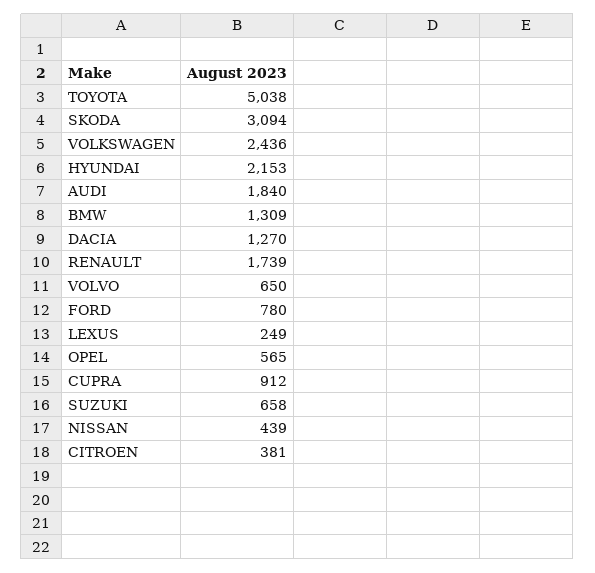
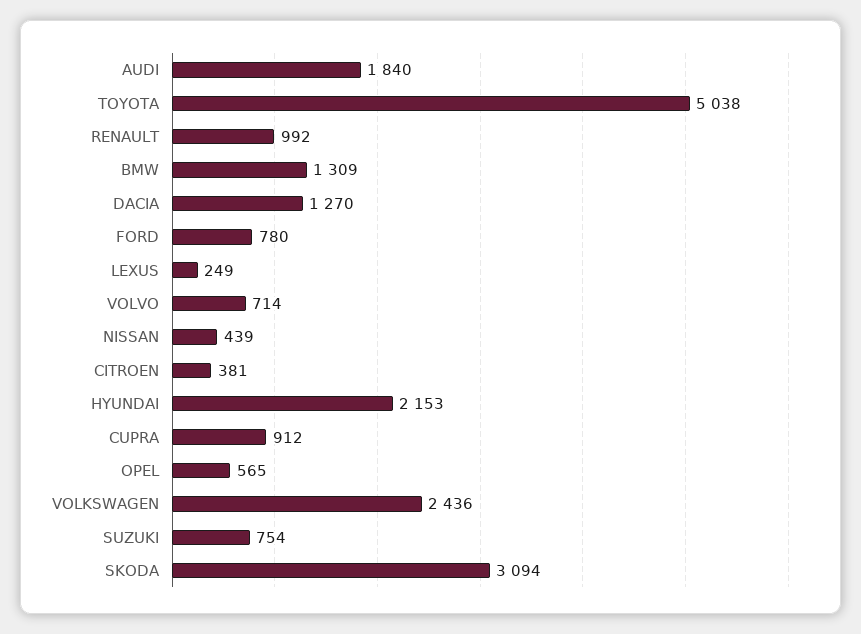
RENAULT: 1739 -> 992
VOLVO: 650 -> 714
SUZUKI: 658 -> 754

